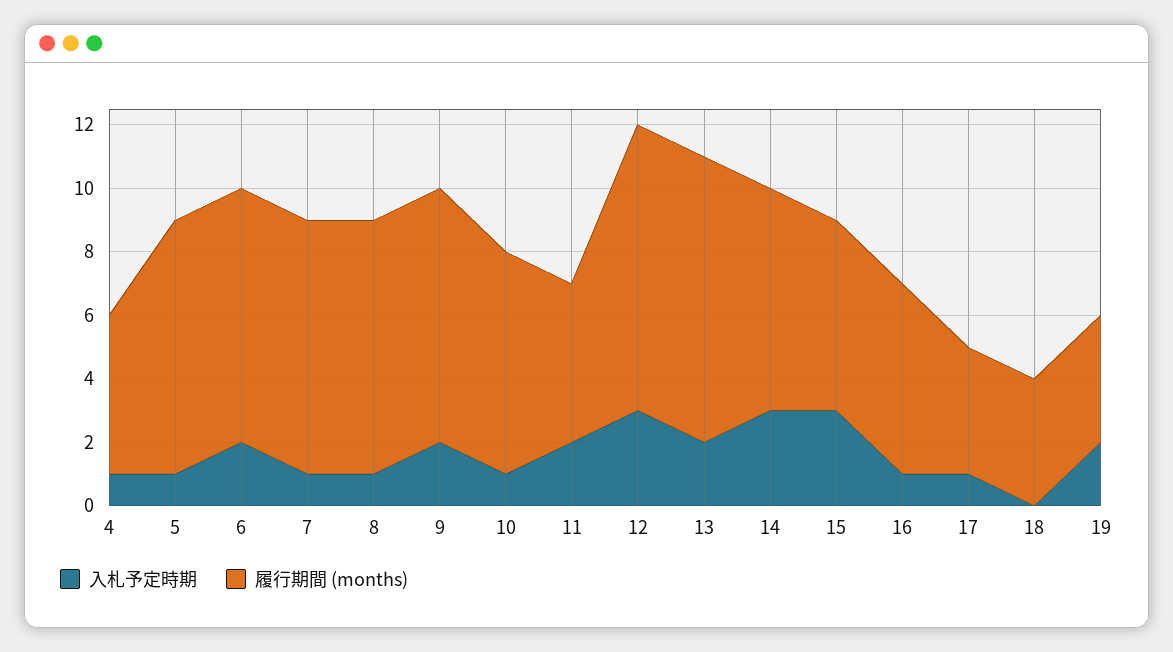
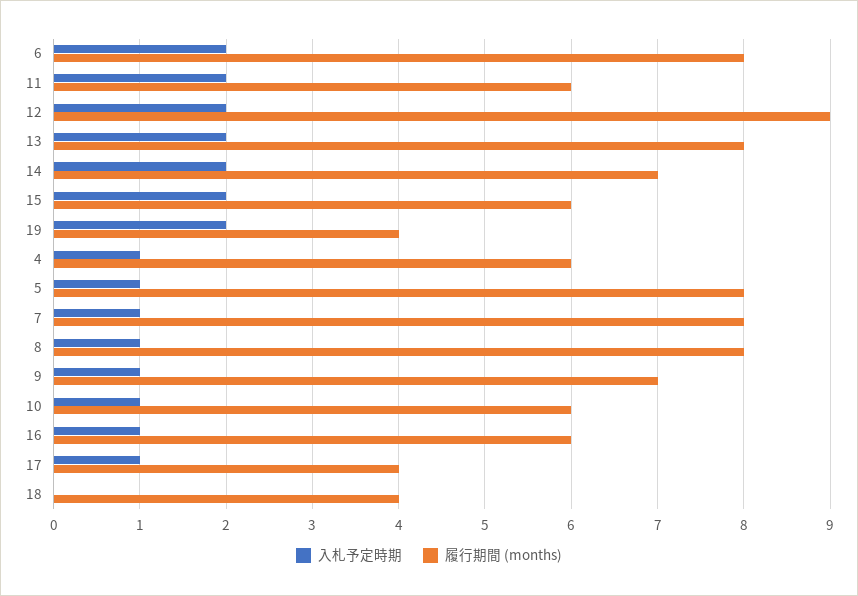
履行期間 (months), 4: 5 -> 6
入札予定時期, 9: 2 -> 1
履行期間 (months), 9: 8 -> 7
履行期間 (months), 10: 7 -> 6
履行期間 (months), 11: 5 -> 6
入札予定時期, 12: 3 -> 2
履行期間 (months), 13: 9 -> 8
入札予定時期, 14: 3 -> 2
入札予定時期, 15: 3 -> 2

